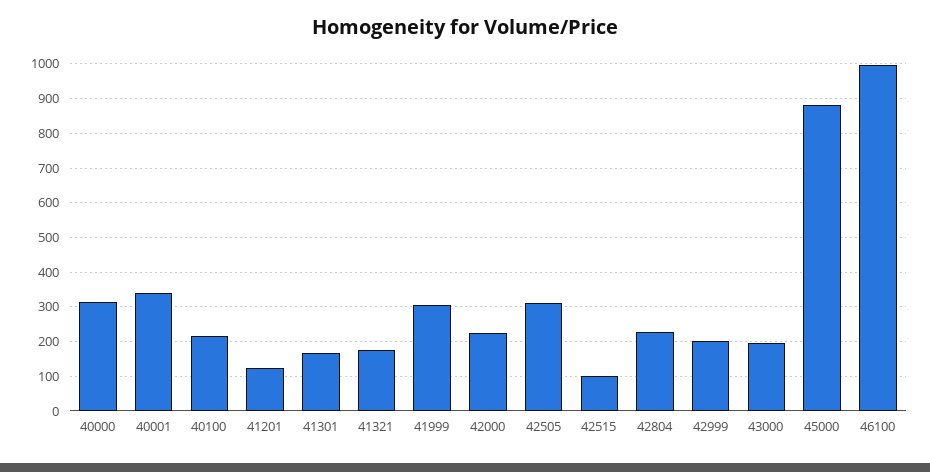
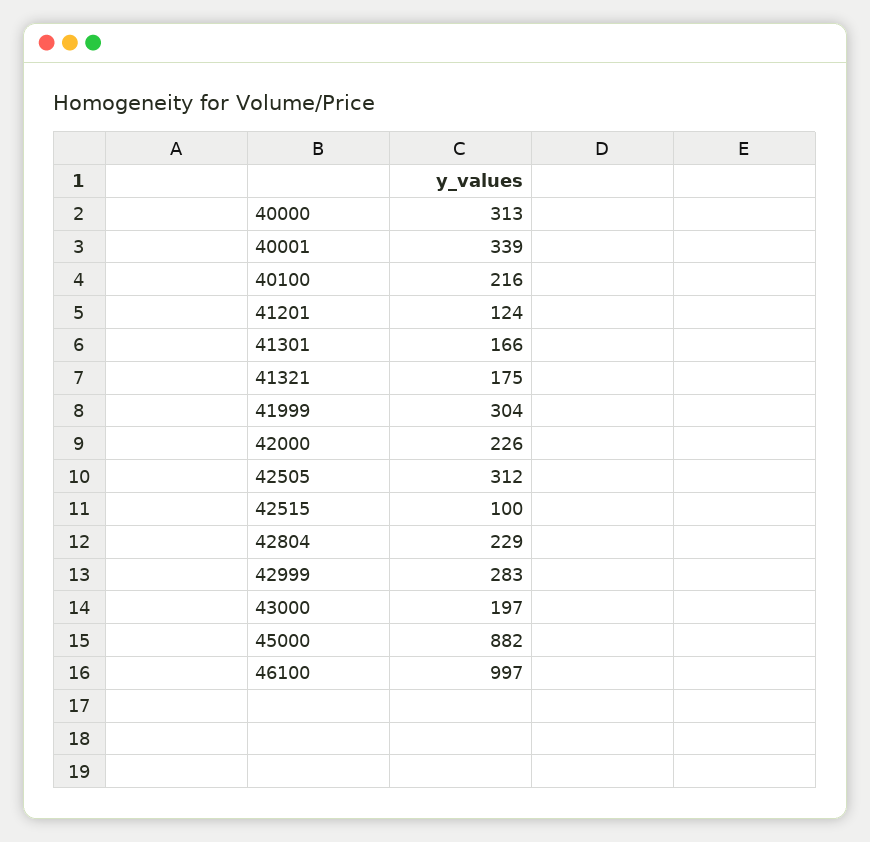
42999: 200 -> 283

